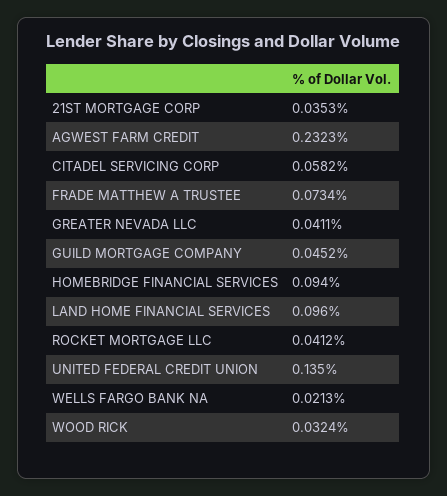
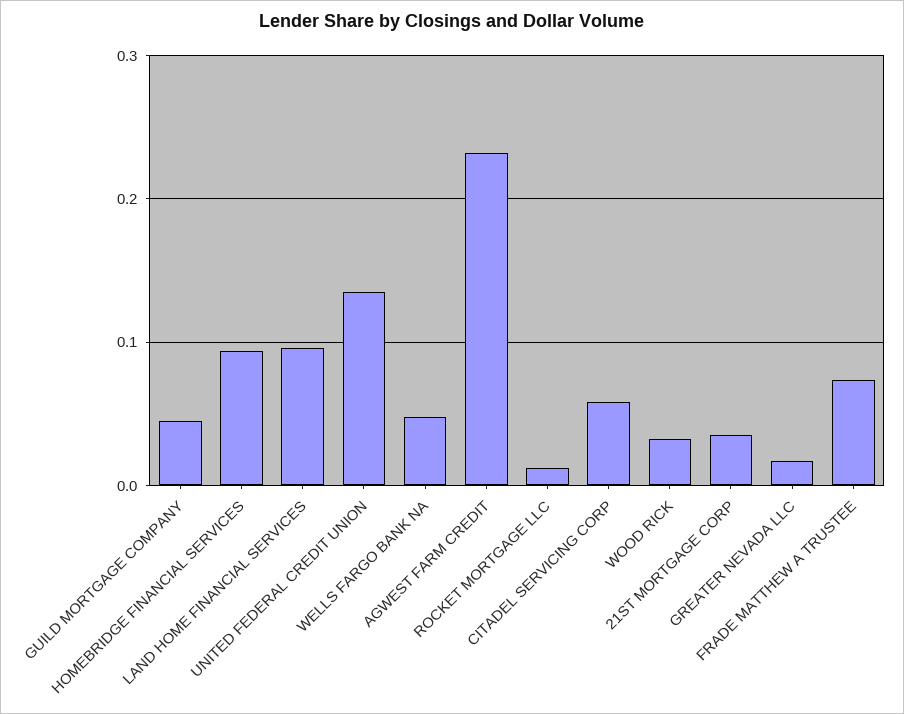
GREATER NEVADA LLC: 0.0411 -> 0.02
ROCKET MORTGAGE LLC: 0.0412 -> 0.01
WELLS FARGO BANK NA: 0.0213 -> 0.05

